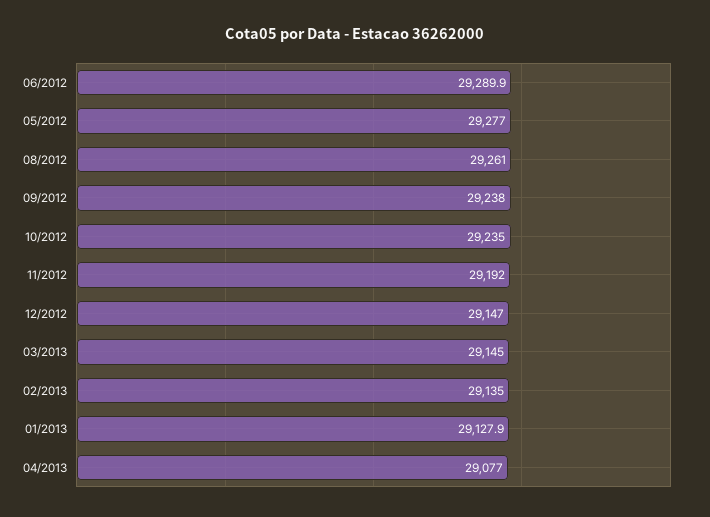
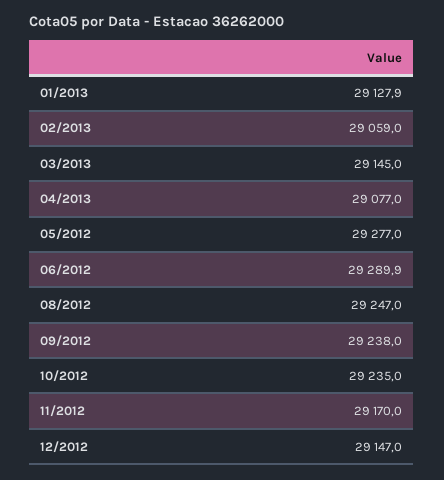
08/2012: 29261 -> 29247
11/2012: 29192 -> 29170
02/2013: 29135 -> 29059

